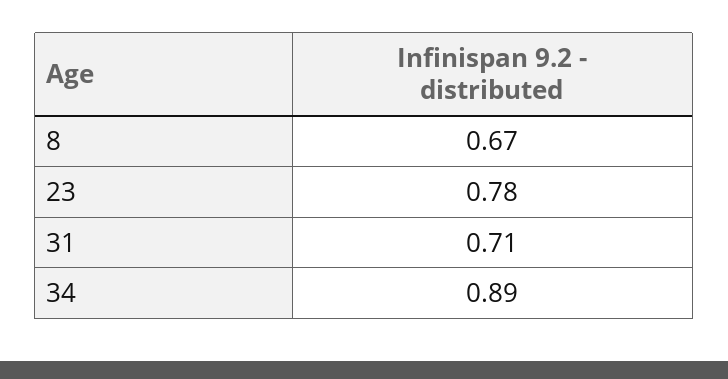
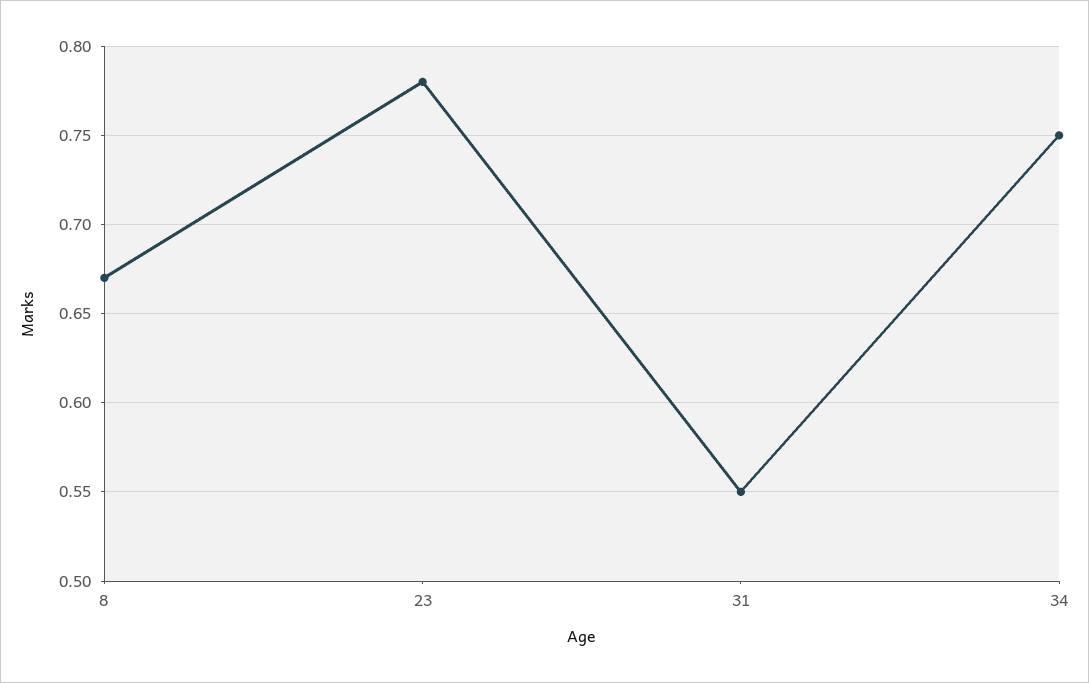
31: 0.71 -> 0.55
34: 0.89 -> 0.75

